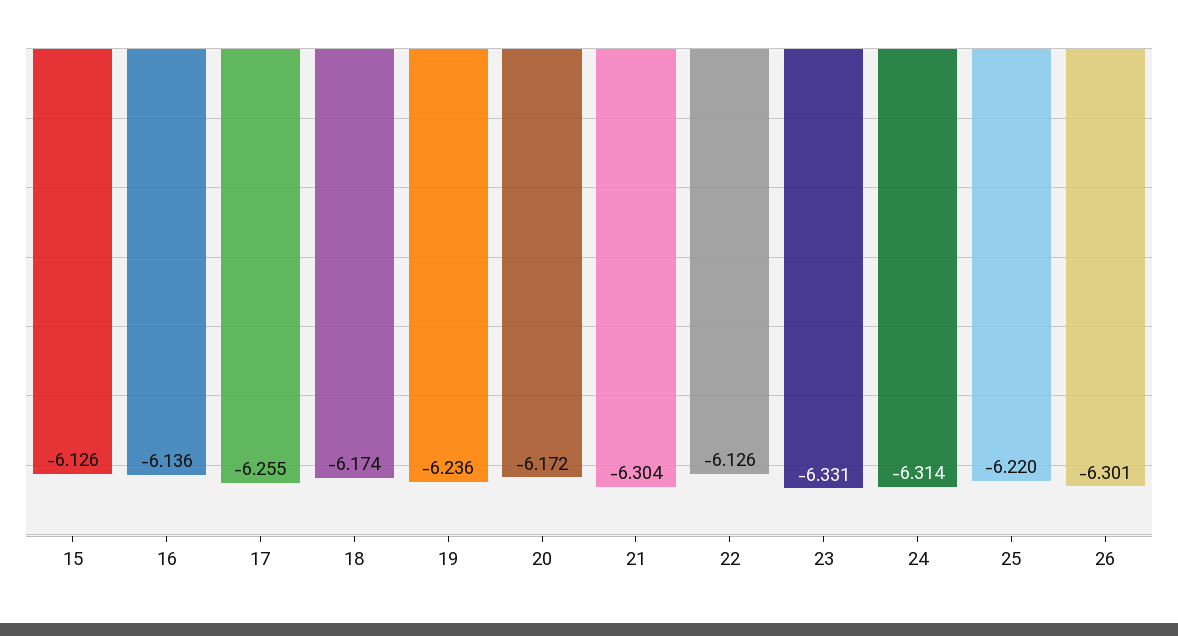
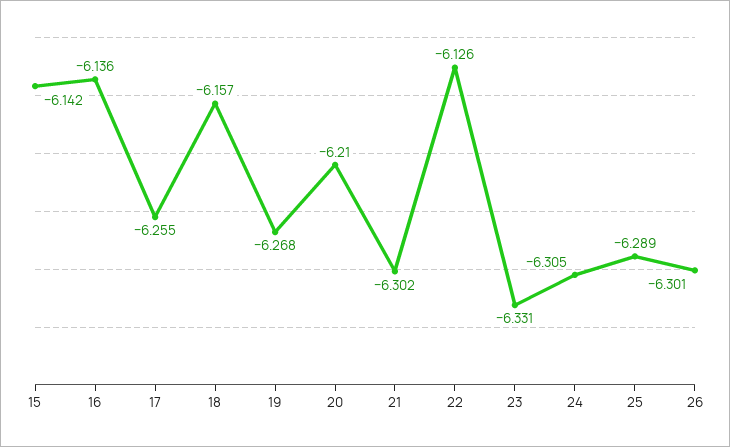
15: -6.126 -> -6.142
18: -6.174 -> -6.157
19: -6.236 -> -6.268
20: -6.172 -> -6.21
21: -6.304 -> -6.302
24: -6.314 -> -6.305
25: -6.22 -> -6.289

